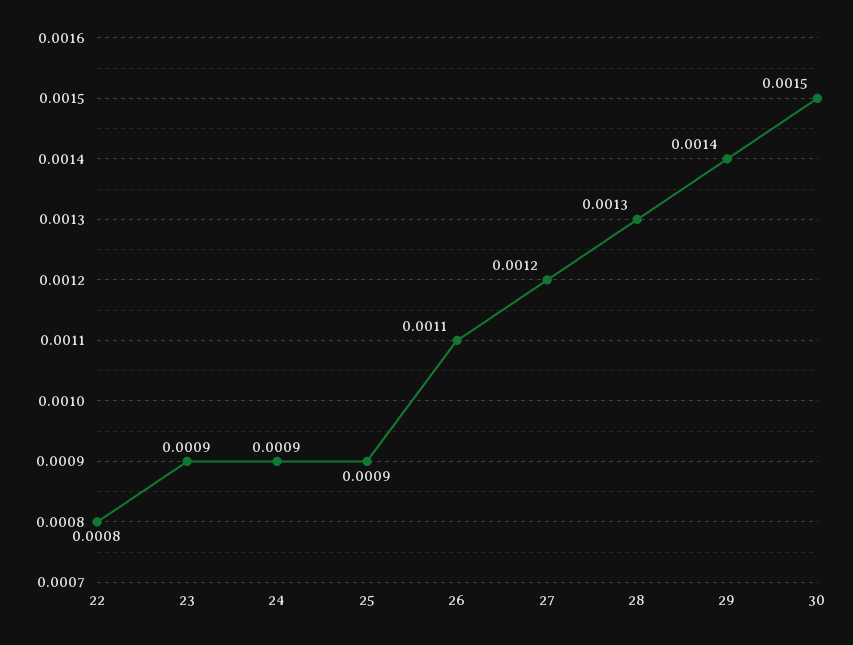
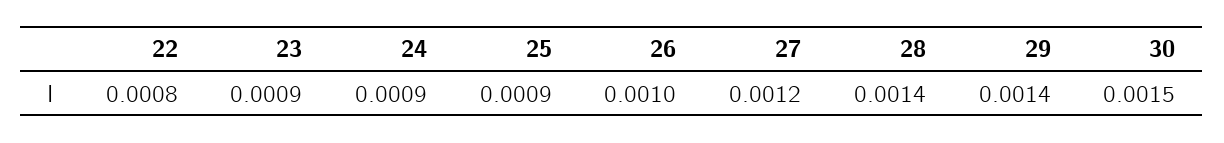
26: 0.0011 -> 0.001
28: 0.0013 -> 0.0014

